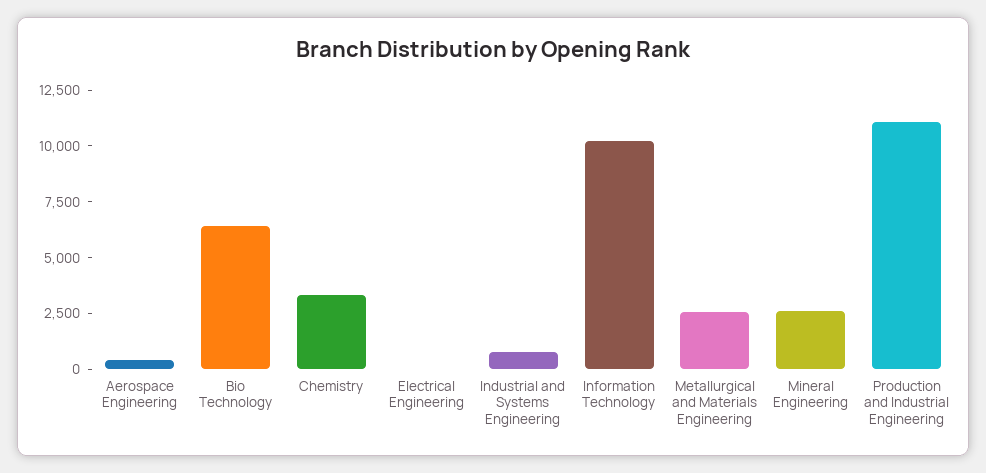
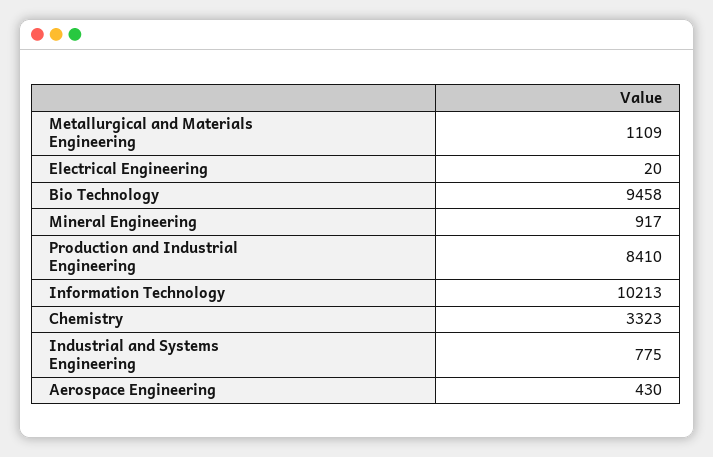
Bio Technology: 6500 -> 9458
Metallurgical and Materials Engineering: 2500 -> 1109
Mineral Engineering: 2500 -> 917
Production and Industrial Engineering: 11000 -> 8410

